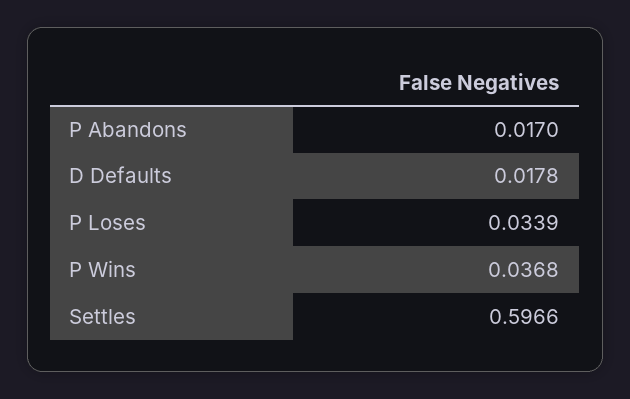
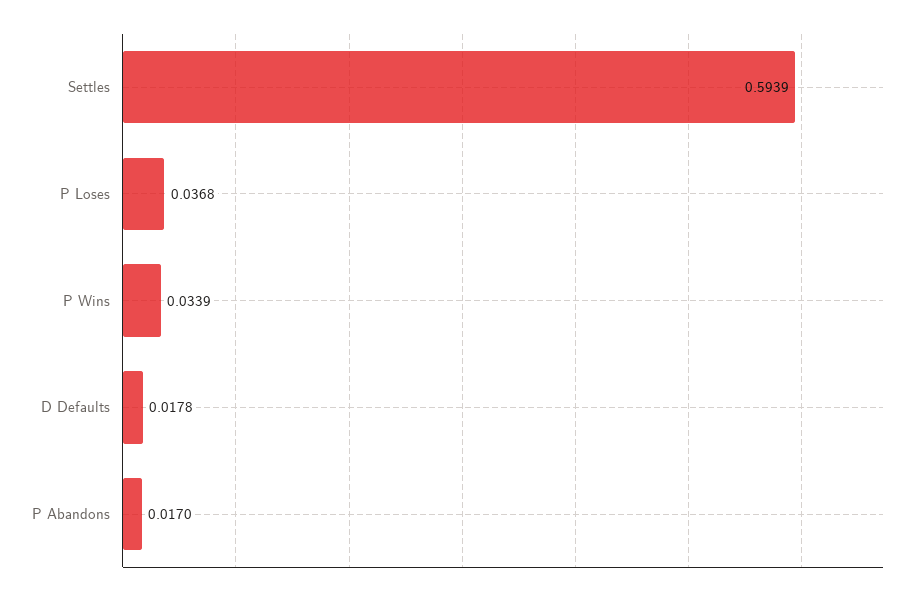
P Loses: 0.0339 -> 0.0368
P Wins: 0.0368 -> 0.0339
Settles: 0.5966 -> 0.5939

